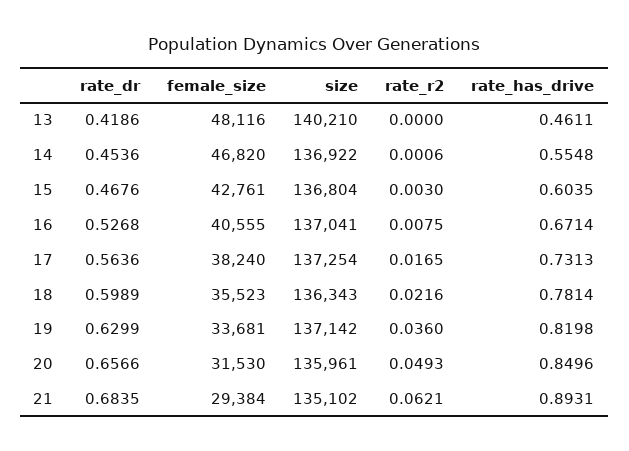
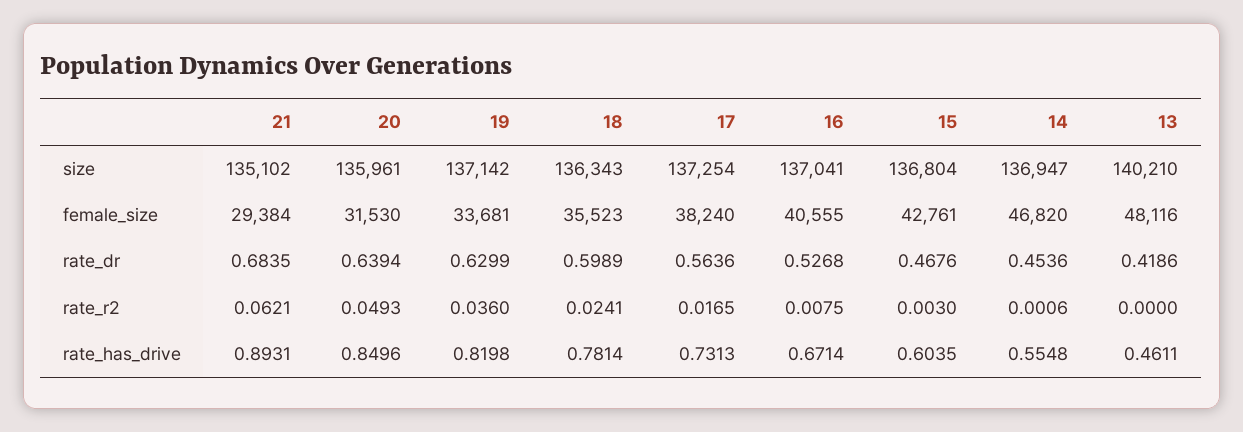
size, 14: 136922 -> 136947
rate_r2, 18: 0.0216 -> 0.0241
rate_dr, 20: 0.6566 -> 0.6394

